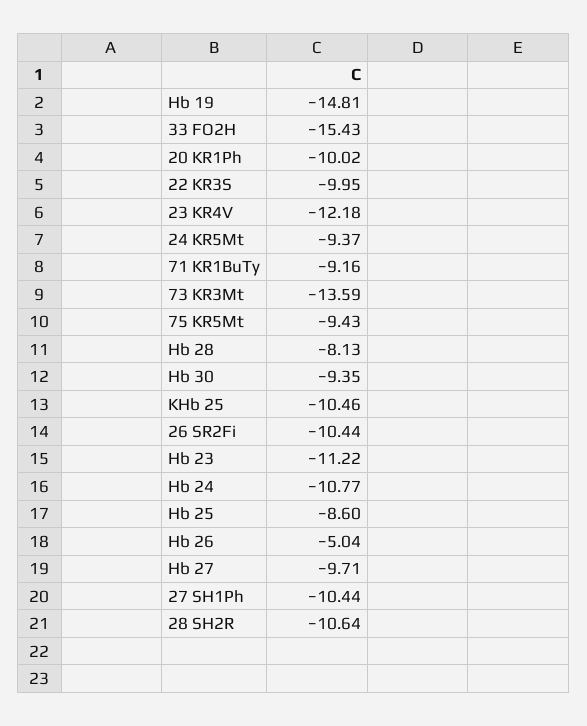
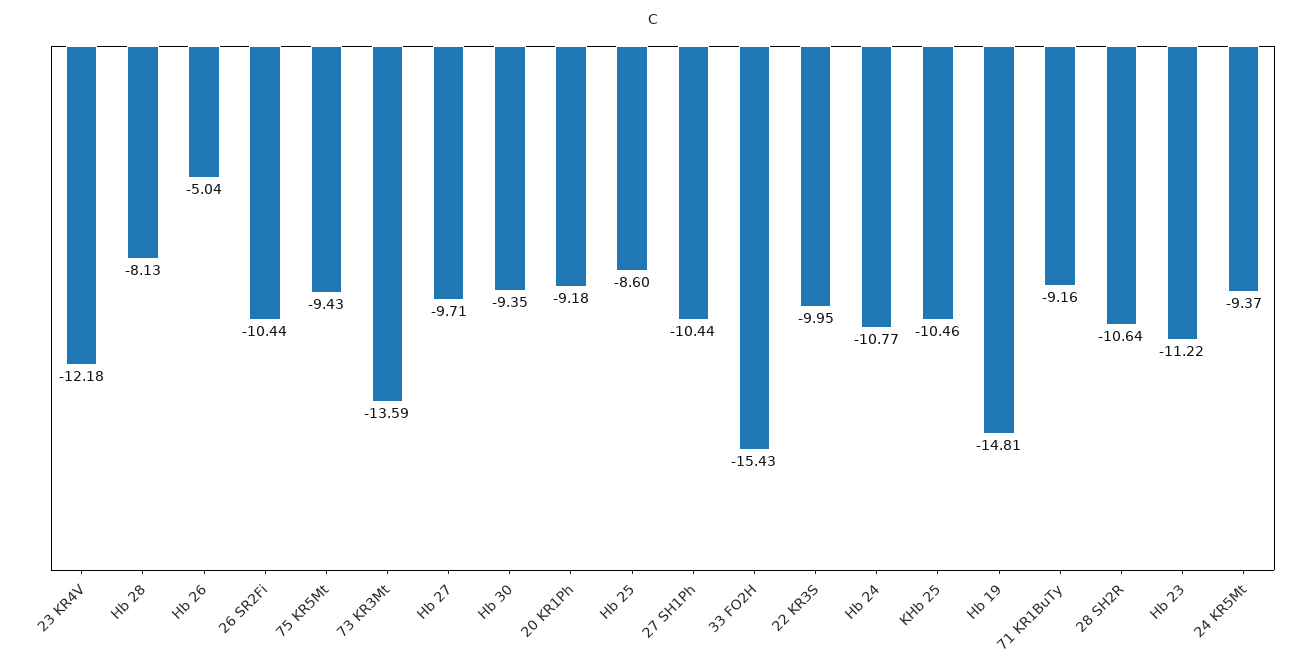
20 KR1Ph: -10.02 -> -9.18

